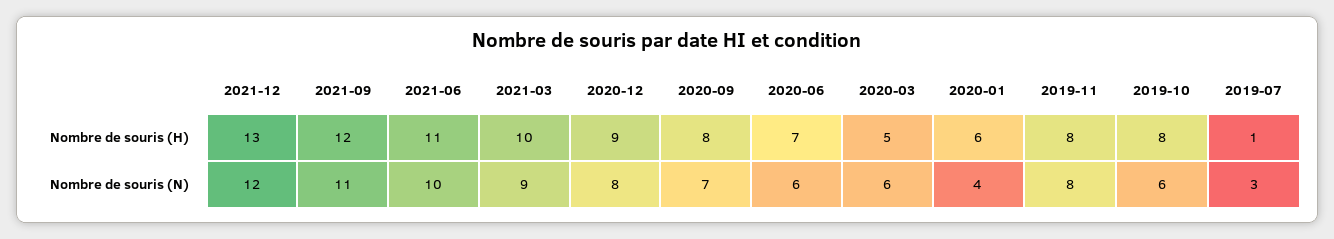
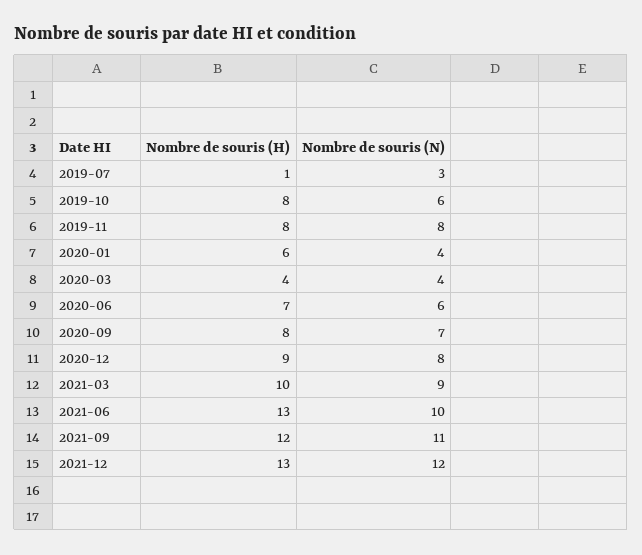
2021-06, Nombre de souris (H): 11 -> 13
2020-03, Nombre de souris (H): 5 -> 4
2020-03, Nombre de souris (N): 6 -> 4

